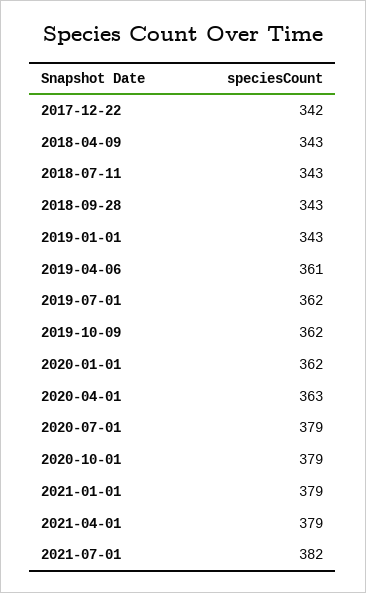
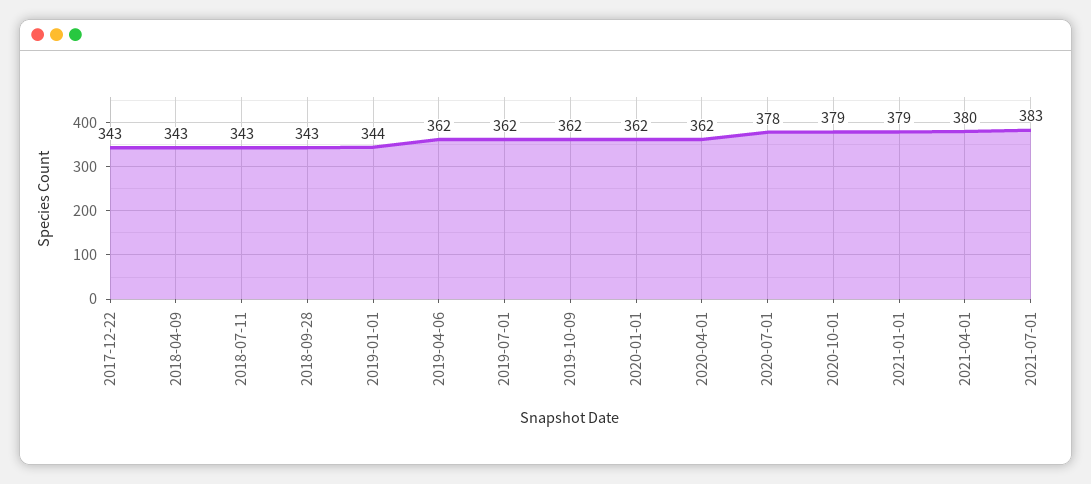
2017-12-22: 342 -> 343
2019-01-01: 343 -> 344
2019-04-06: 361 -> 362
2020-04-01: 363 -> 362
2020-07-01: 379 -> 378
2021-04-01: 379 -> 380
2021-07-01: 382 -> 383

